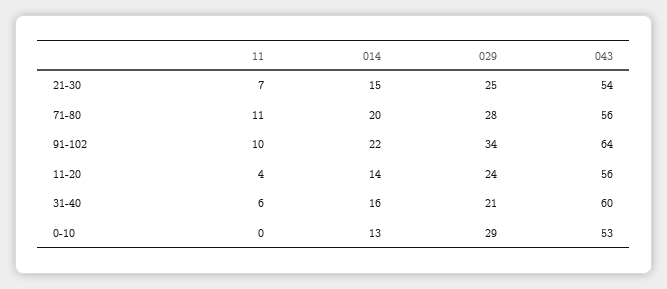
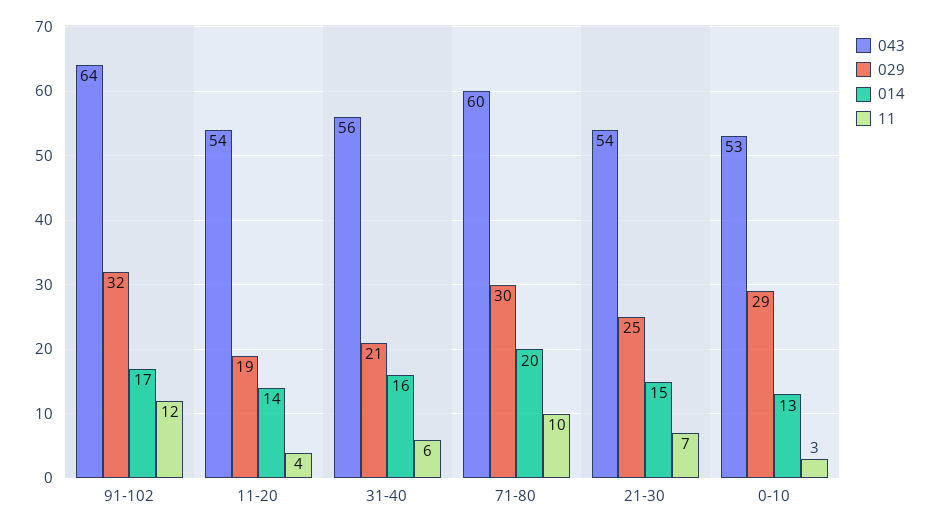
11, 71-80: 11 -> 10
029, 71-80: 28 -> 30
043, 71-80: 56 -> 60
11, 91-102: 10 -> 12
014, 91-102: 22 -> 17
029, 91-102: 34 -> 32
029, 11-20: 24 -> 19
043, 11-20: 56 -> 54
043, 31-40: 60 -> 56
11, 0-10: 0 -> 3

